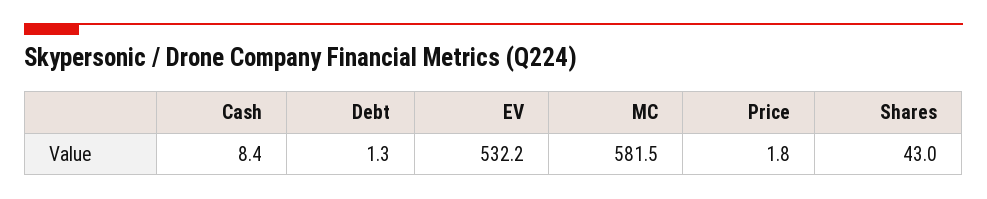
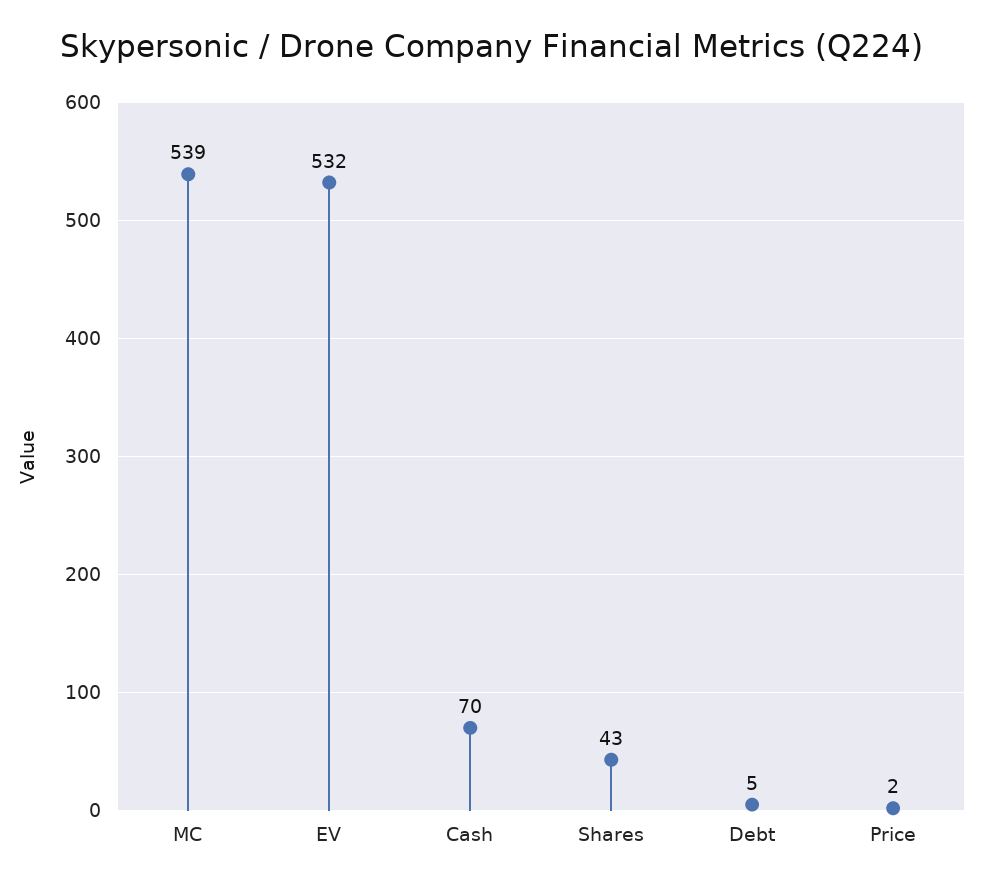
Cash: 8.4 -> 70
Debt: 1.3 -> 5
MC: 581.5 -> 539

